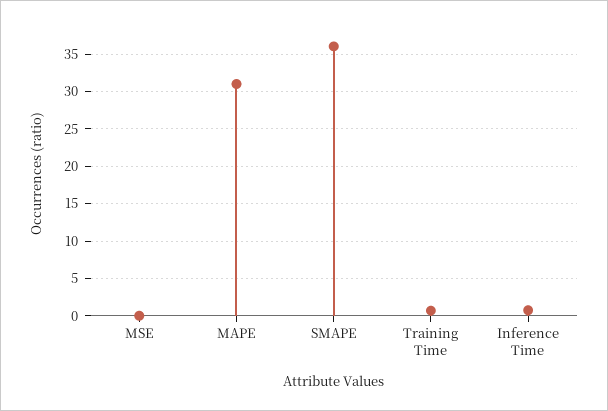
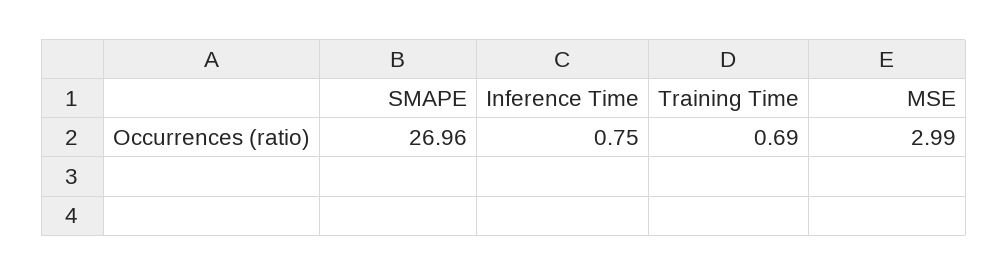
MSE: 0 -> 2.99
MAPE: 31 -> none
SMAPE: 36 -> 26.96

